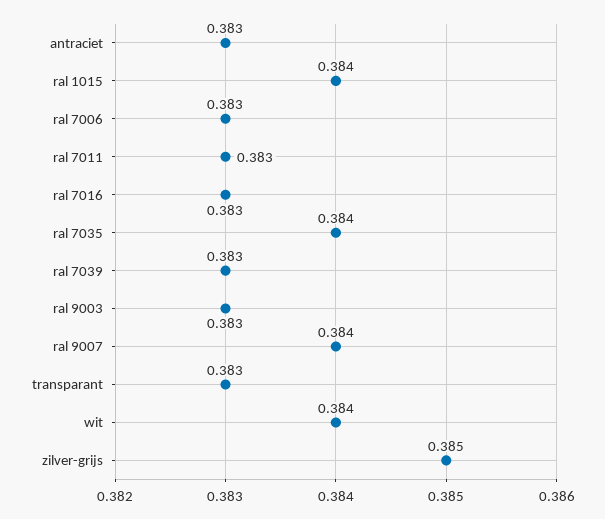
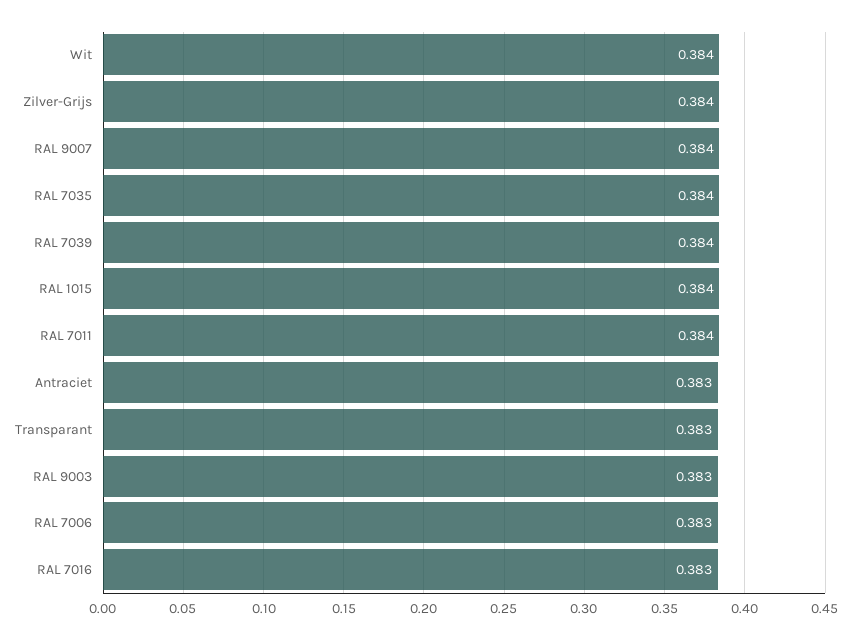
ral 7011: 0.383 -> 0.384
ral 7039: 0.383 -> 0.384
zilver-grijs: 0.385 -> 0.384

